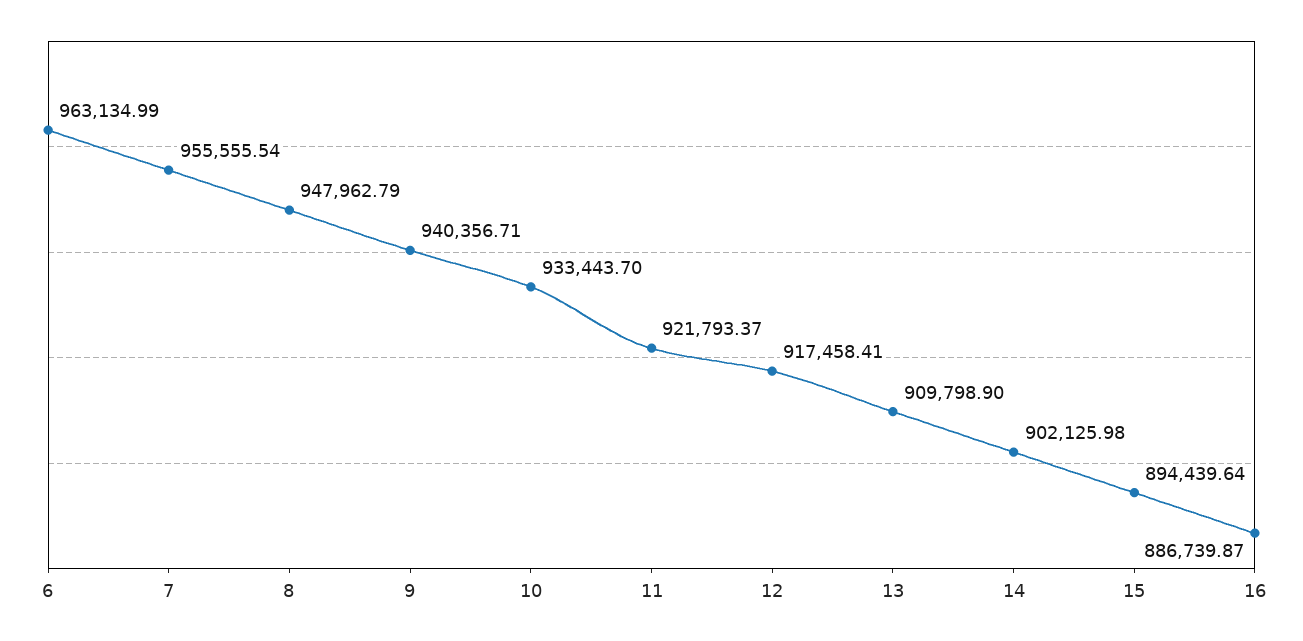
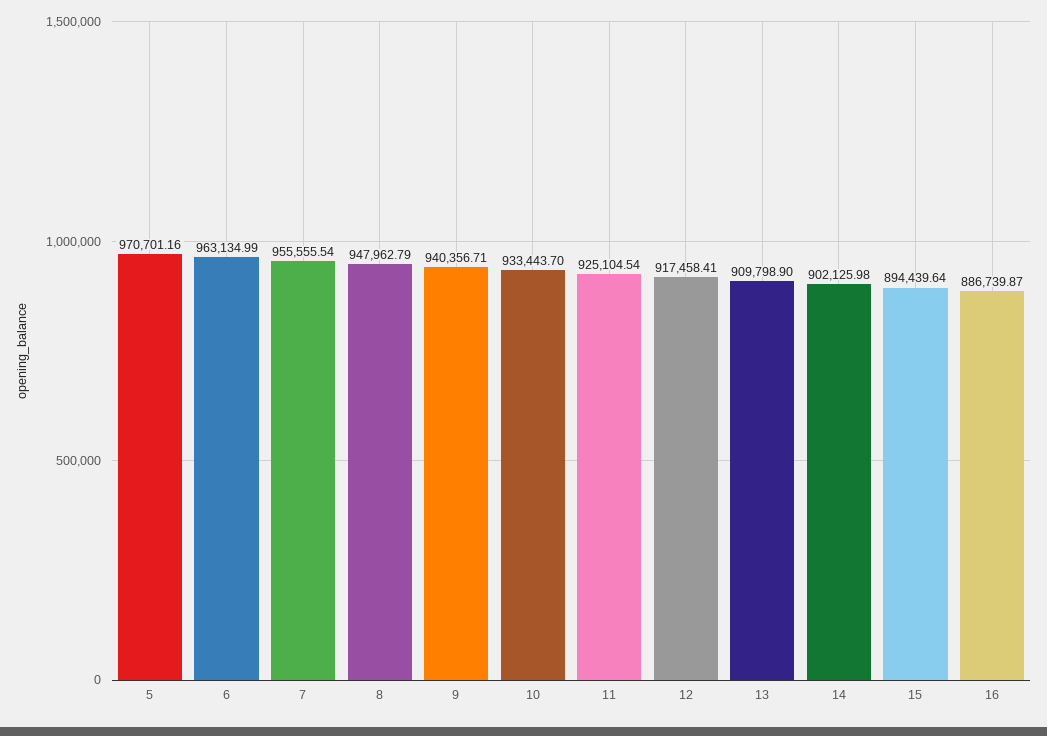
11: 921793.37 -> 925104.54
5: none -> 970701.16

